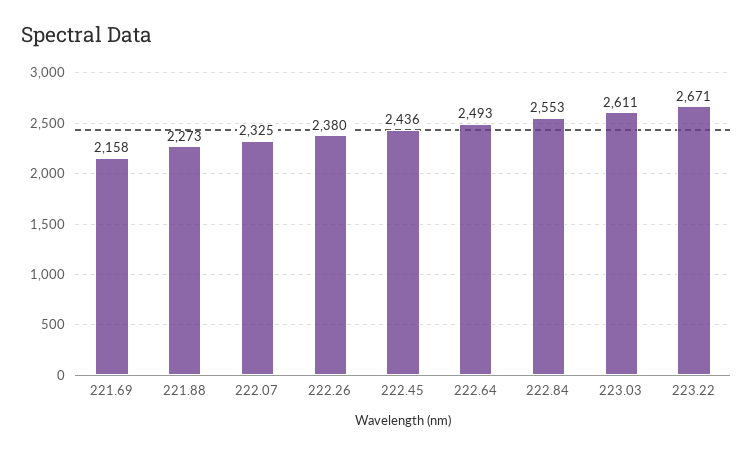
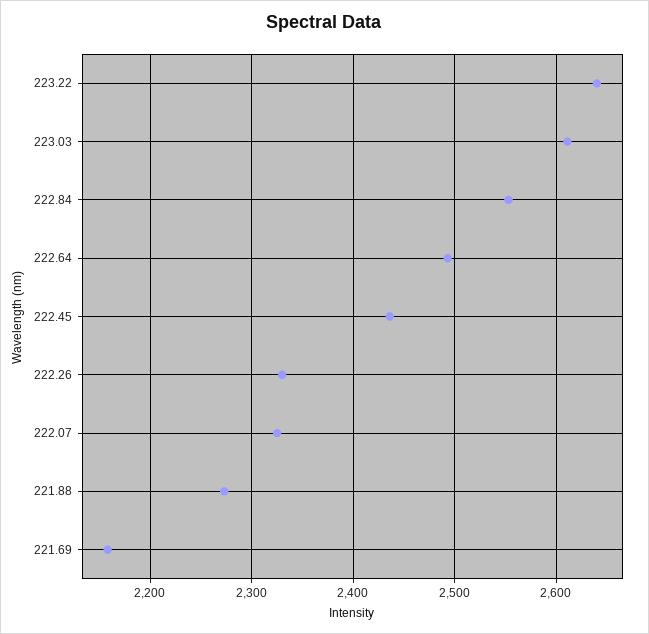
222.26: 2380 -> 2330
223.22: 2671 -> 2640

